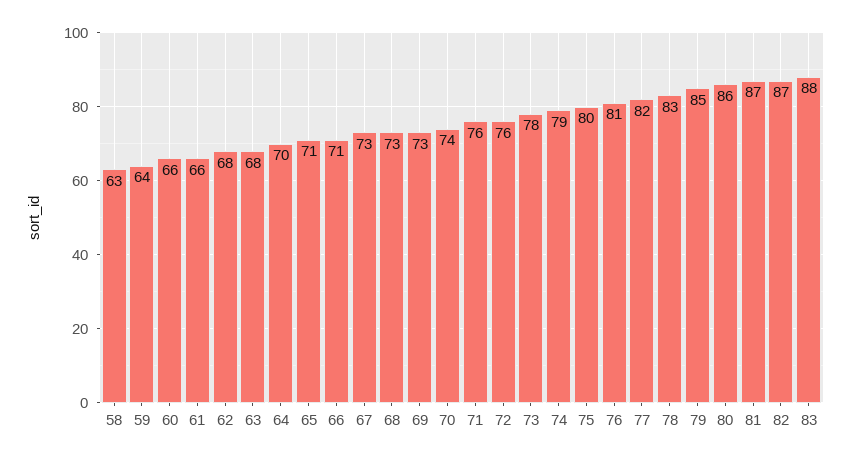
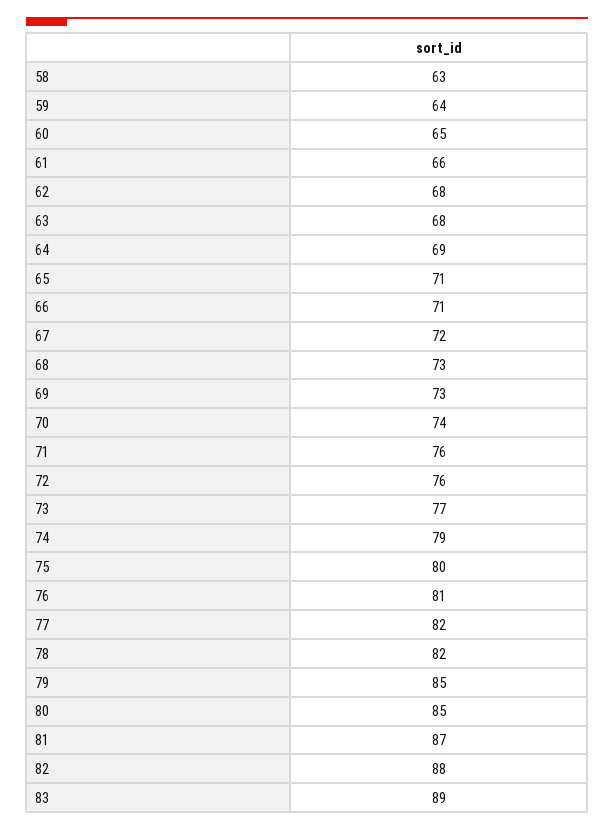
60: 66 -> 65
64: 70 -> 69
67: 73 -> 72
73: 78 -> 77
78: 83 -> 82
80: 86 -> 85
82: 87 -> 88
83: 88 -> 89

